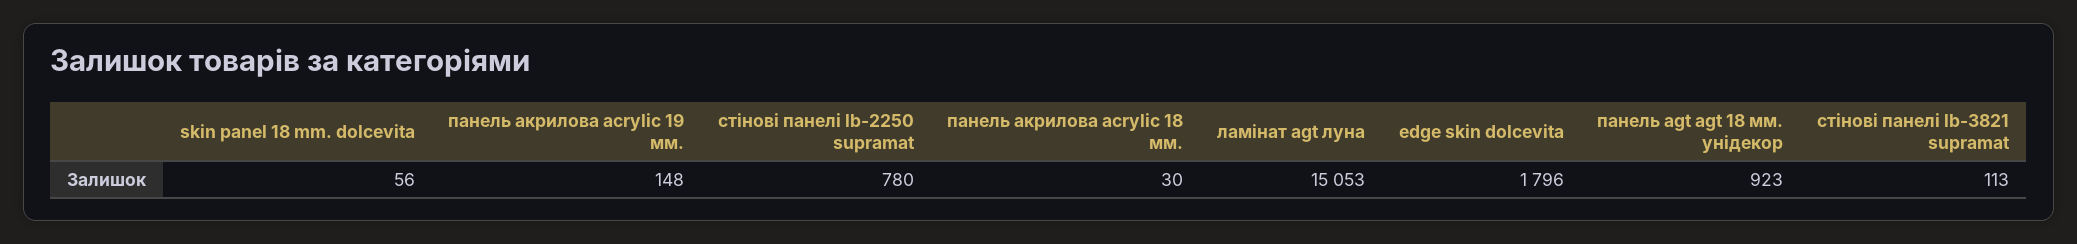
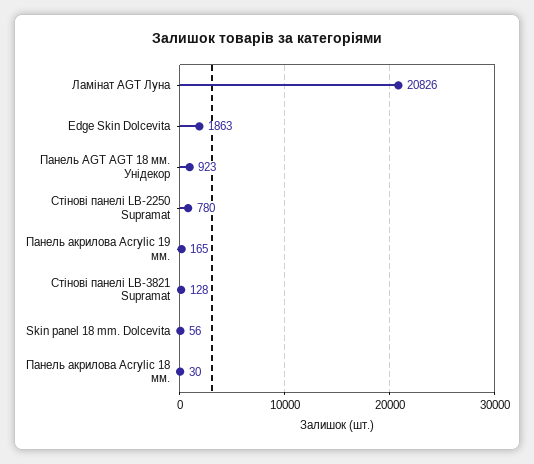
панель акрилова acrylic 19 мм.: 148 -> 165
ламінат agt луна: 15053 -> 20826
edge skin dolcevita: 1796 -> 1863
стінові панелі lb-3821 supramat: 113 -> 128

